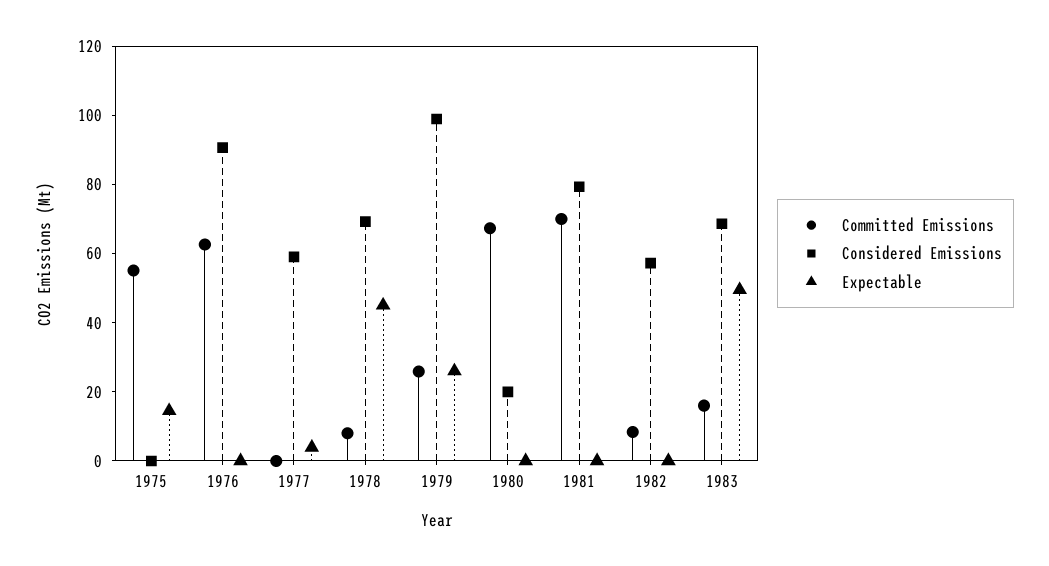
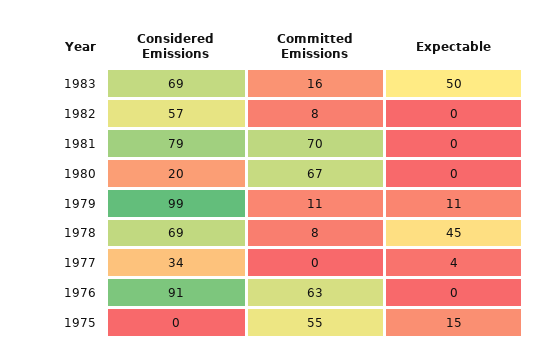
Considered Emissions, 1977: 60 -> 34
Committed Emissions, 1979: 25 -> 11
Expectable, 1979: 25 -> 11

